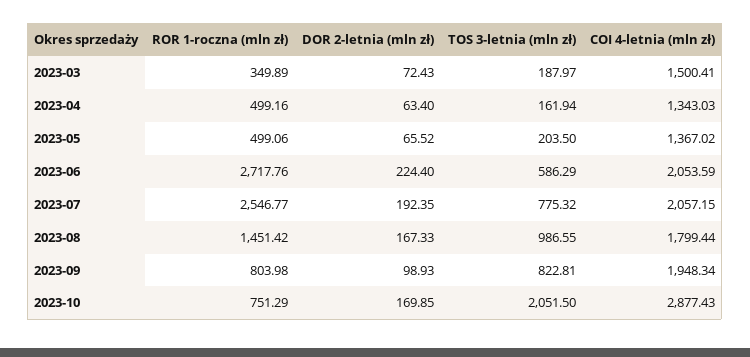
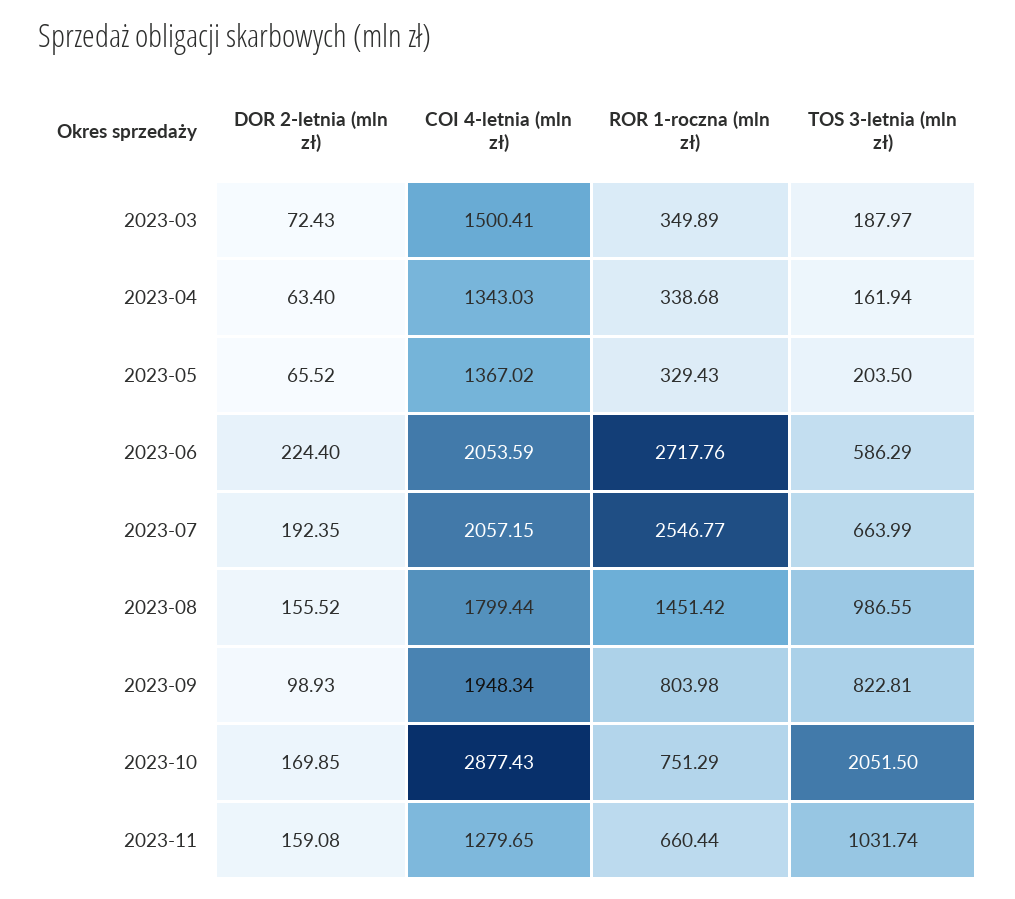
ROR 1-roczna (mln zł), 2023-04: 499.16 -> 338.68
ROR 1-roczna (mln zł), 2023-05: 499.06 -> 329.43
TOS 3-letnia (mln zł), 2023-07: 775.32 -> 663.99
DOR 2-letnia (mln zł), 2023-08: 167.33 -> 155.52
DOR 2-letnia (mln zł), 2023-11: none -> 159.08
COI 4-letnia (mln zł), 2023-11: none -> 1279.65
ROR 1-roczna (mln zł), 2023-11: none -> 660.44
TOS 3-letnia (mln zł), 2023-11: none -> 1031.74

